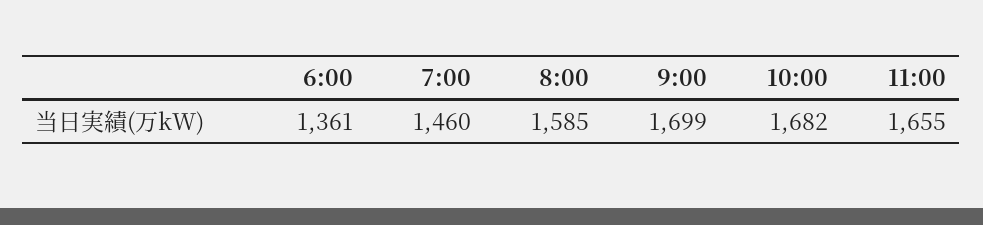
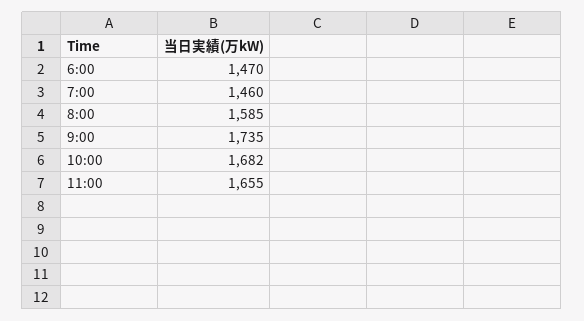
6:00: 1361 -> 1470
9:00: 1699 -> 1735

